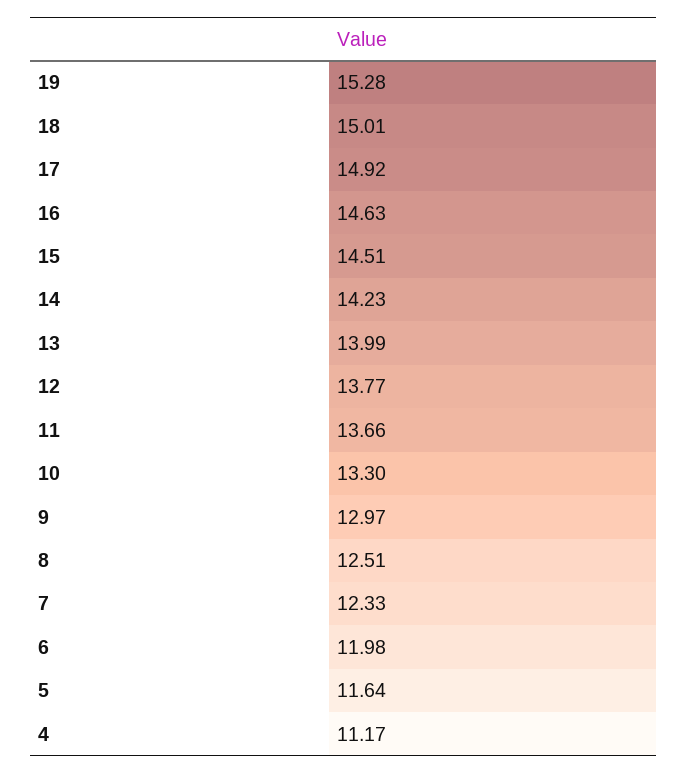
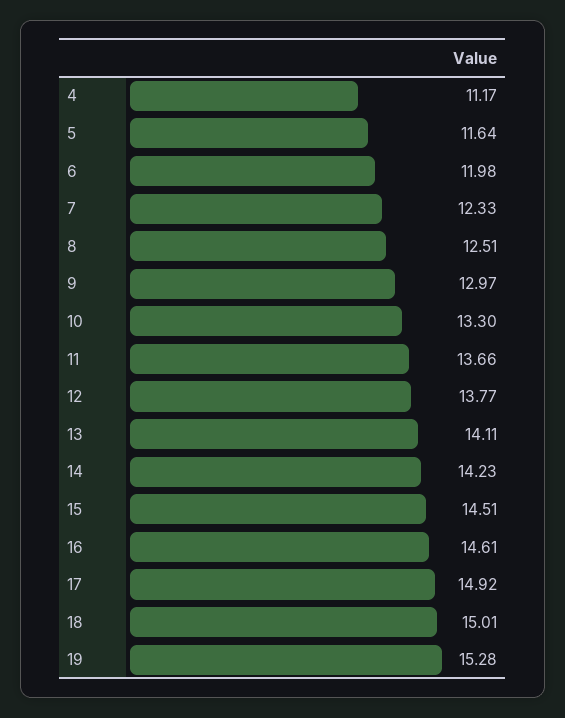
16: 14.63 -> 14.61
13: 13.99 -> 14.11

